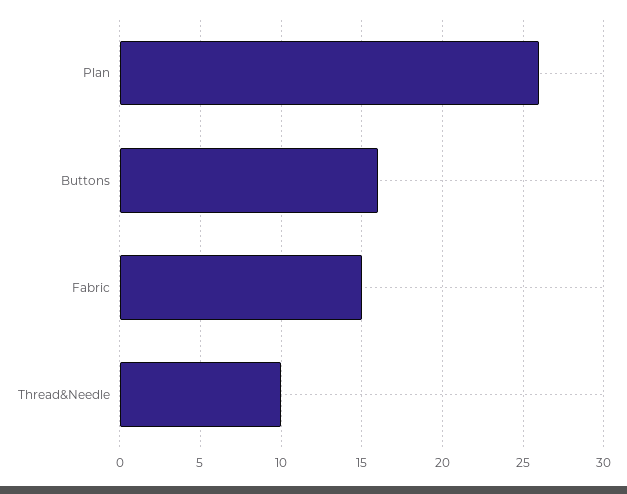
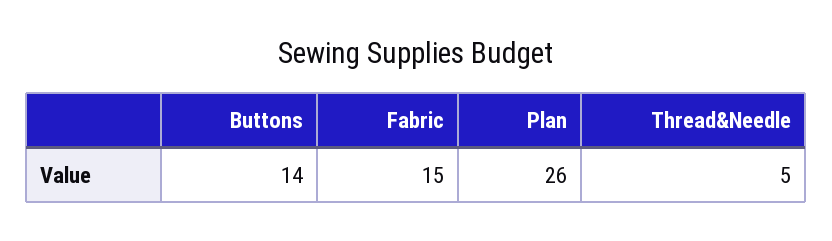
Buttons: 16 -> 14
Thread&Needle: 10 -> 5

